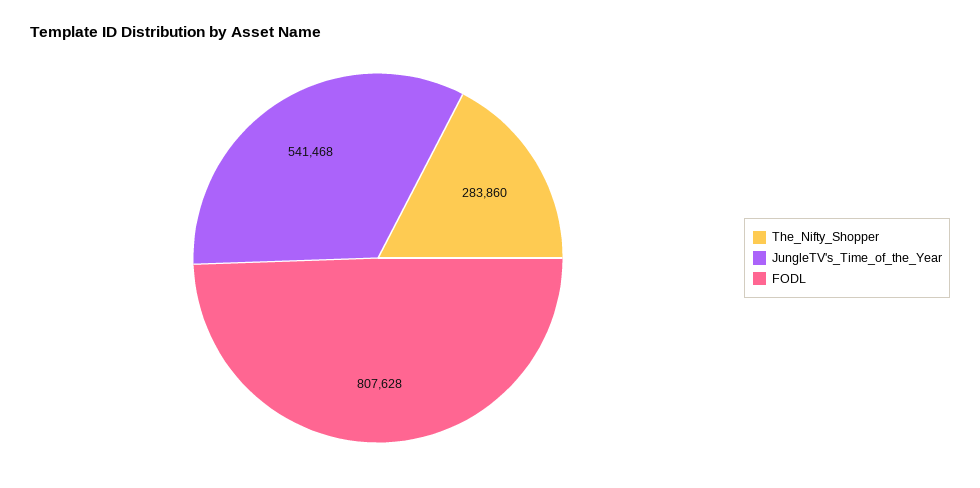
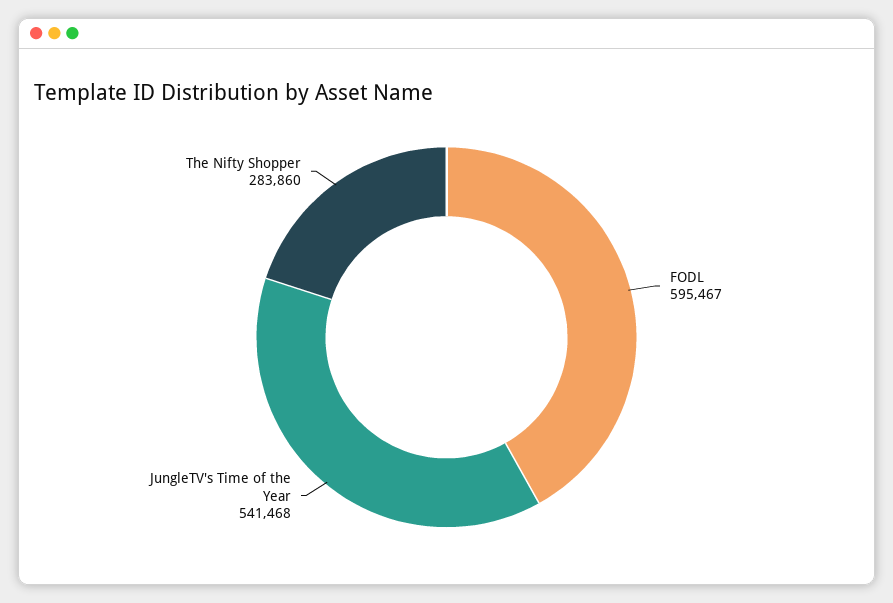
FODL: 807628 -> 595467

